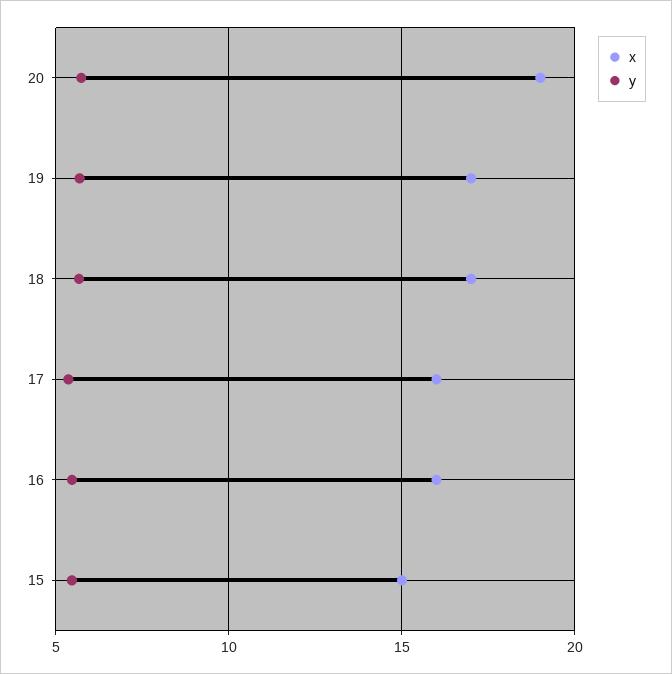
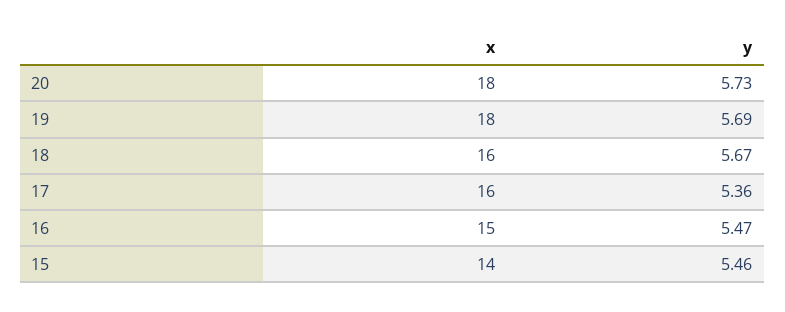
x, 20: 19 -> 18
x, 19: 17 -> 18
x, 18: 17 -> 16
x, 16: 16 -> 15
x, 15: 15 -> 14

